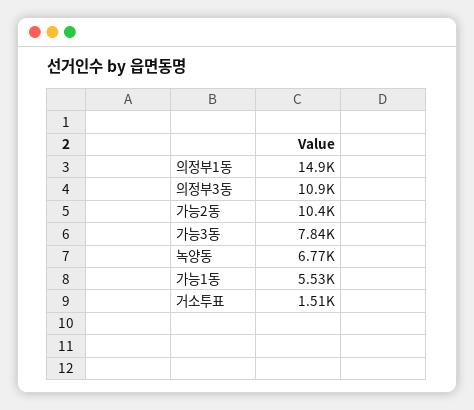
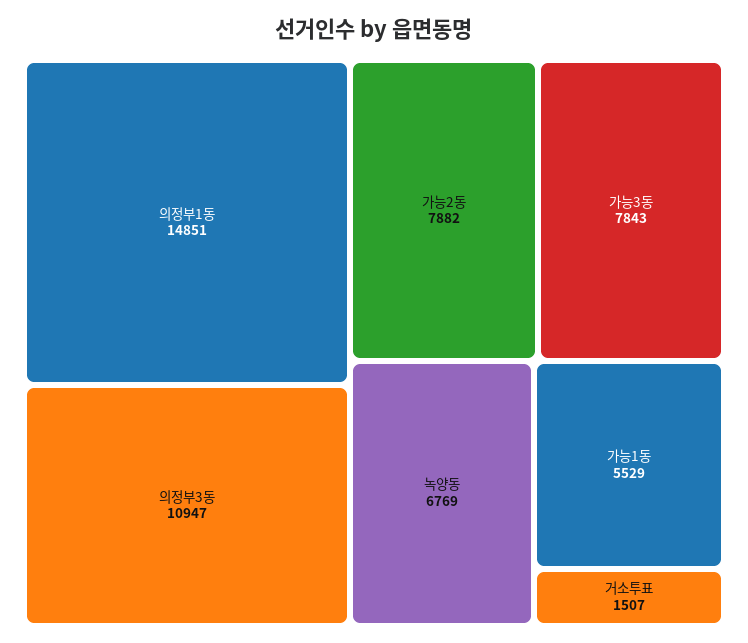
가능2동: 10400 -> 7882

